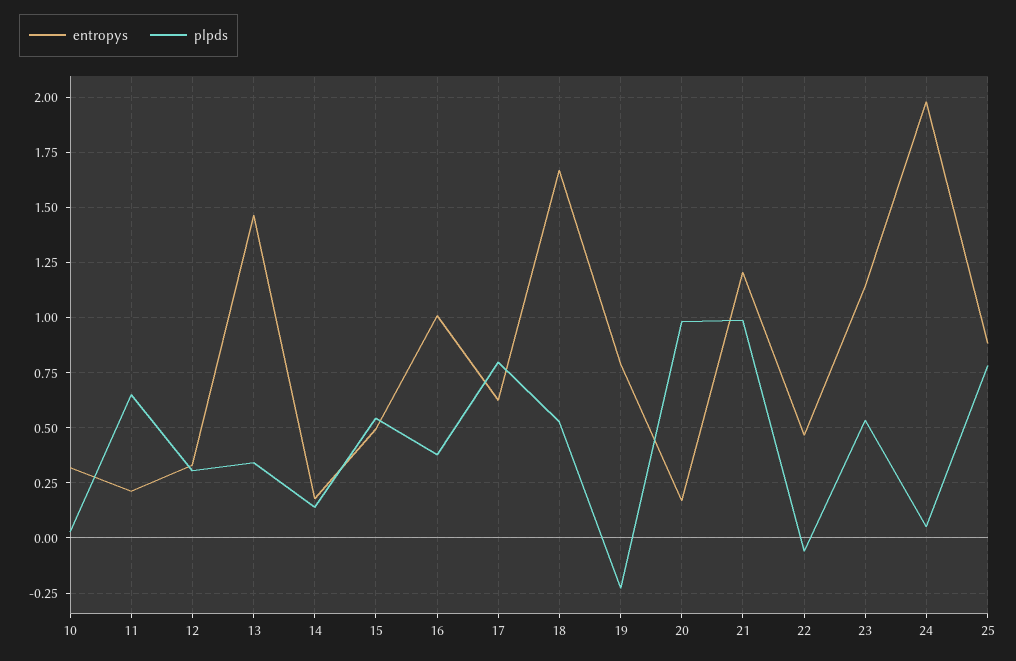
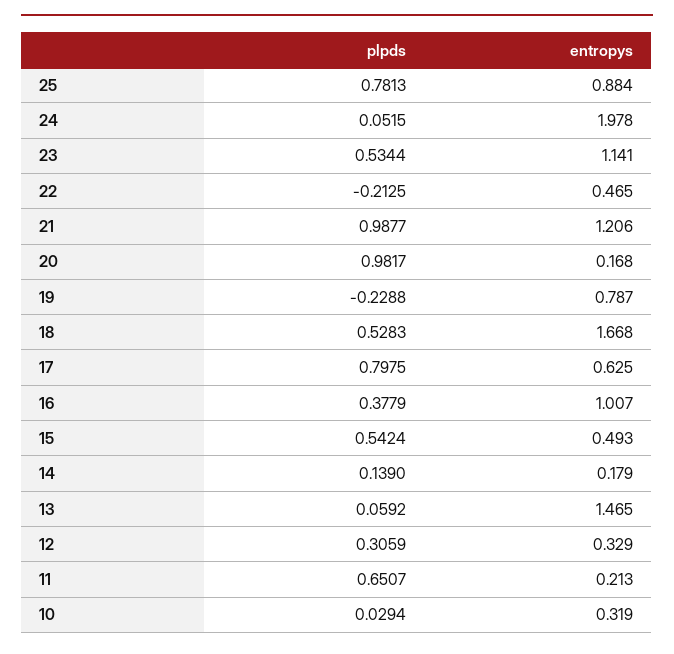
plpds, 13: 0.35 -> 0.0592
plpds, 22: -0.05 -> -0.2125

